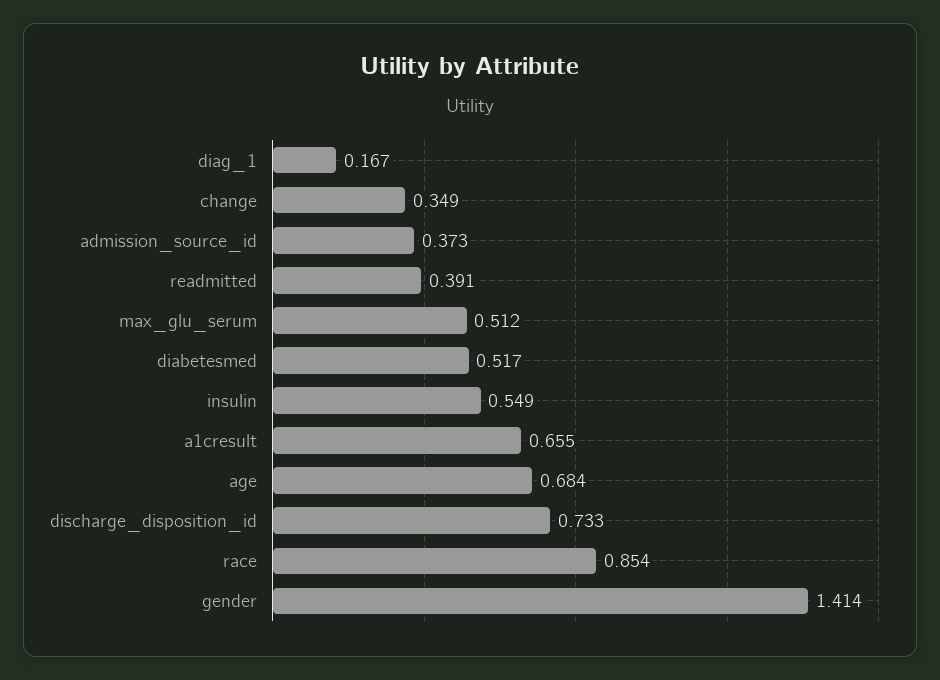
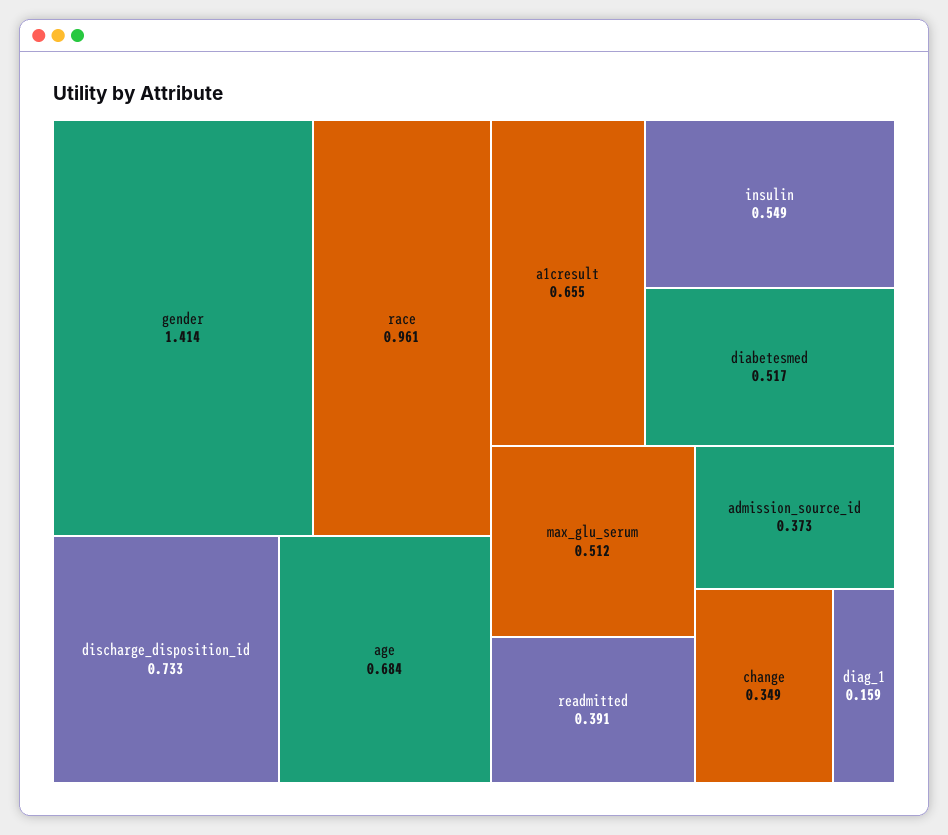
diag_1: 0.167 -> 0.159
race: 0.854 -> 0.961

